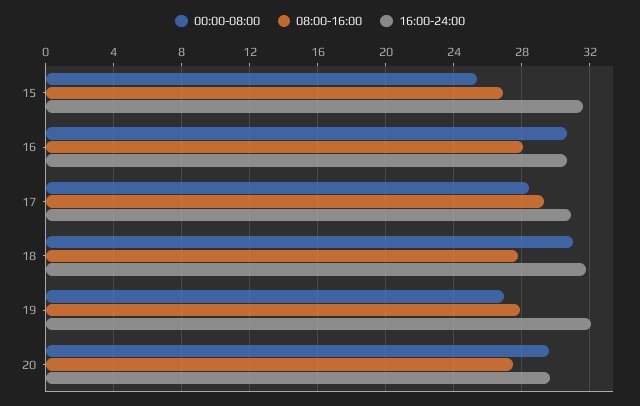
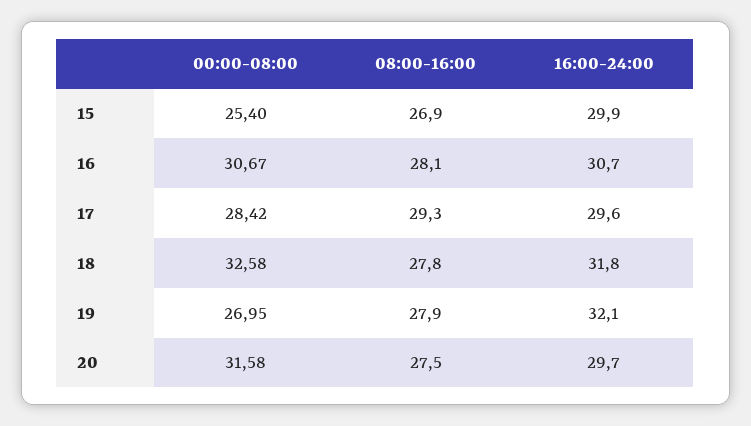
16:00-24:00, 15: 31.5 -> 29.9
16:00-24:00, 17: 31 -> 29.6
00:00-08:00, 18: 31 -> 32.58
00:00-08:00, 20: 29.5 -> 31.58

